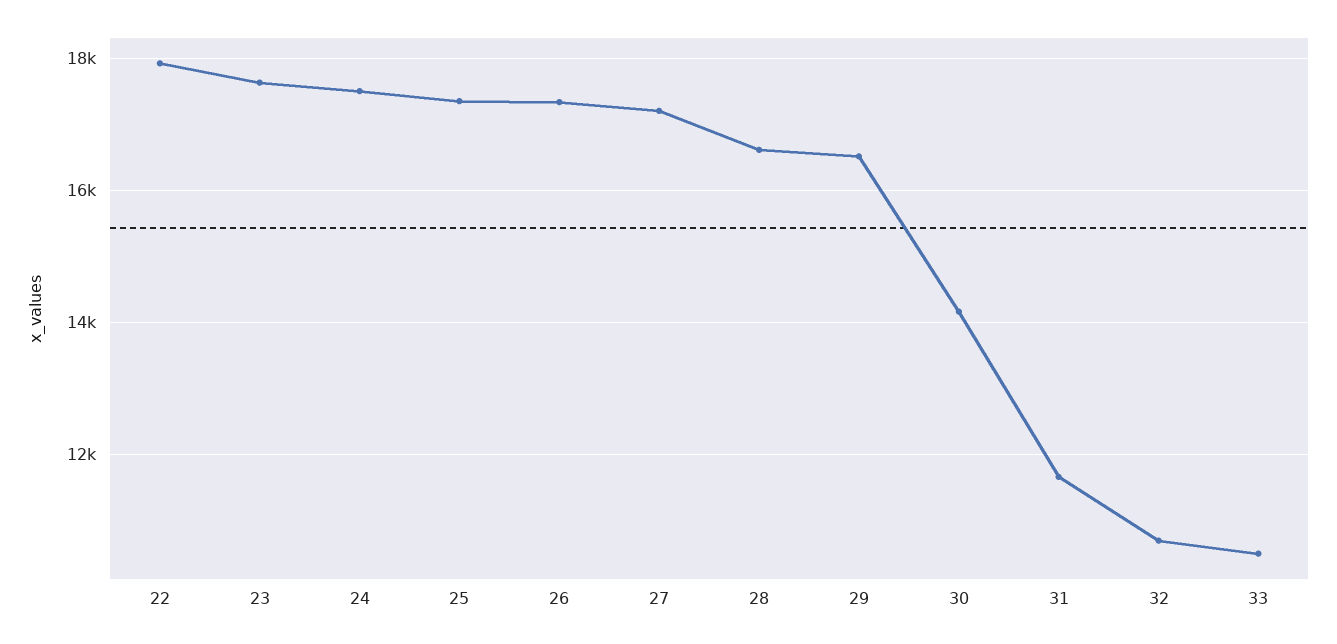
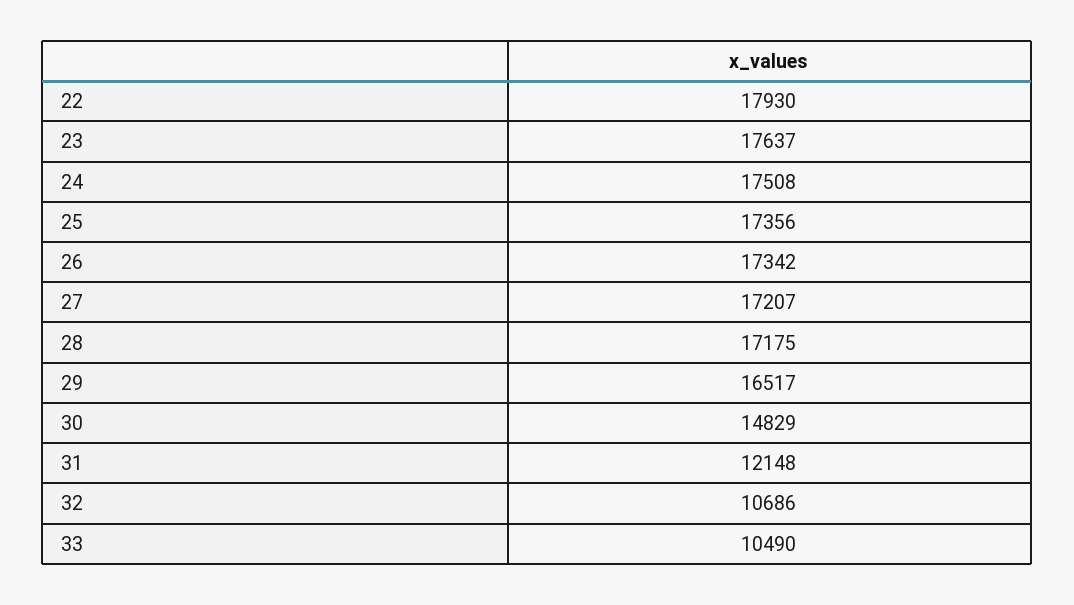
28: 16600 -> 17175
30: 14200 -> 14829
31: 11600 -> 12148

